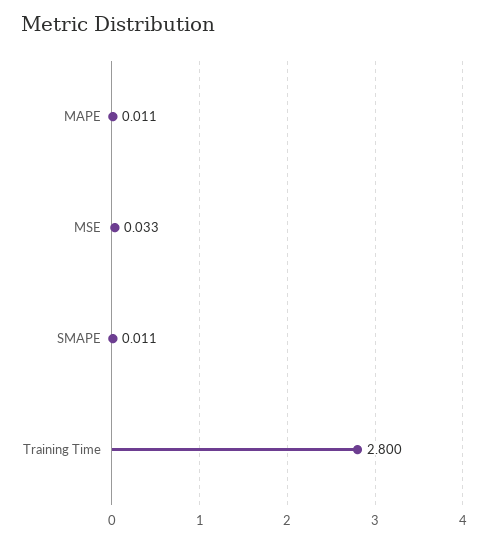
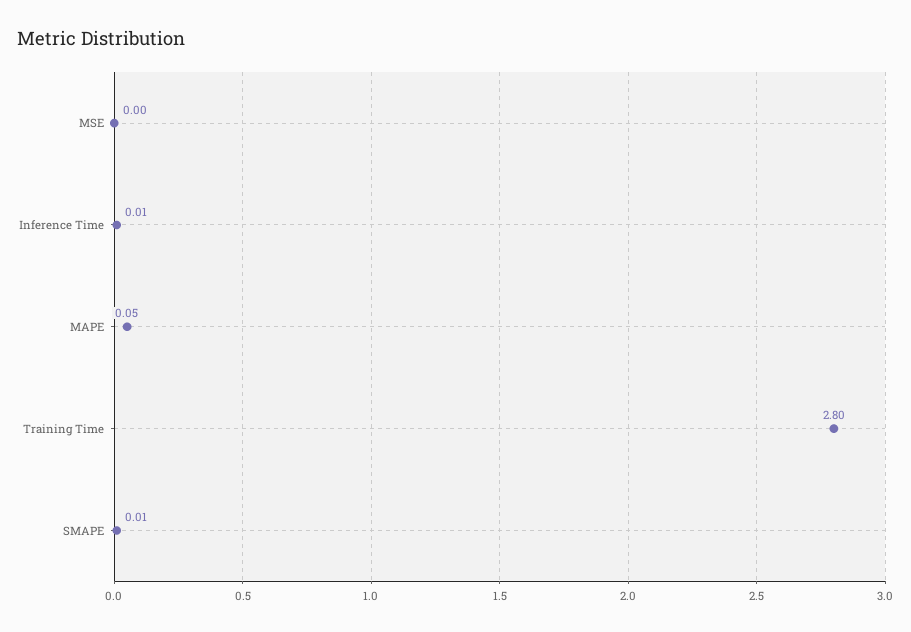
MAPE: 0.011 -> 0.05
MSE: 0.033 -> 0
Inference Time: none -> 0.01

